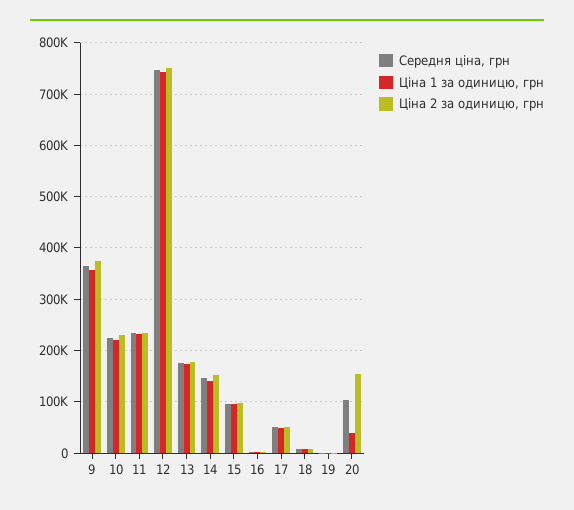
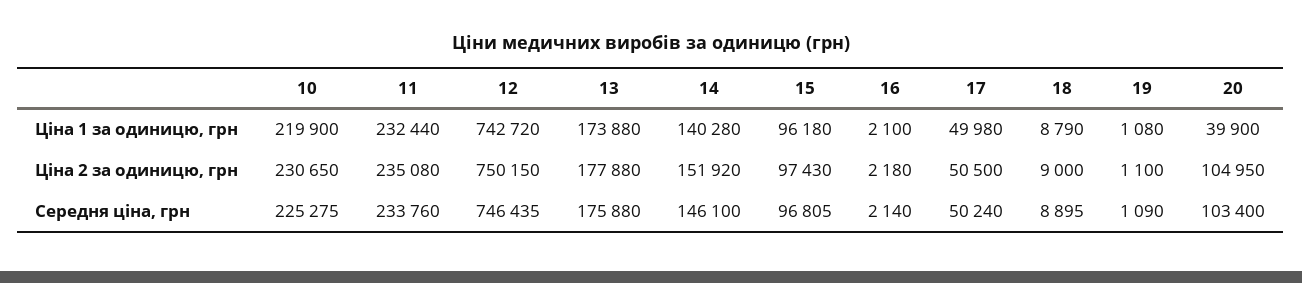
Середня ціна, грн, 9: 360000 -> none
Ціна 1 за одиницю, грн, 9: 360000 -> none
Ціна 2 за одиницю, грн, 9: 380000 -> none
Ціна 2 за одиницю, грн, 20: 160000 -> 104950

